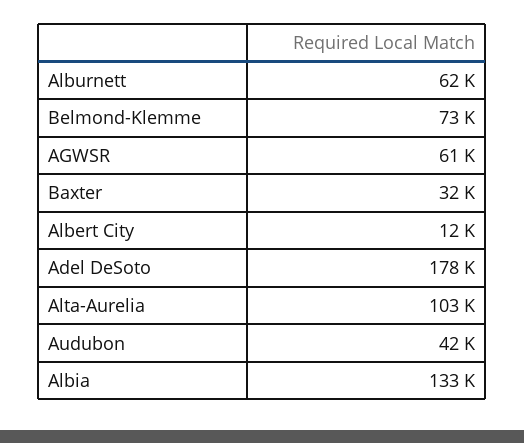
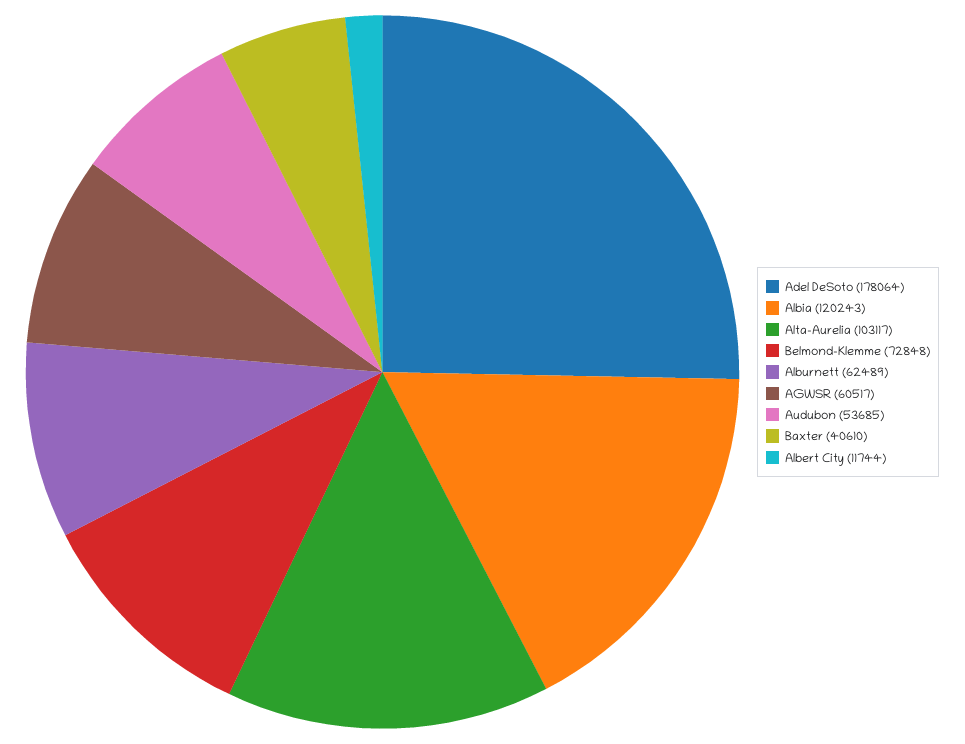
Baxter: 32000 -> 40610
Audubon: 42000 -> 53685
Albia: 133000 -> 120243

